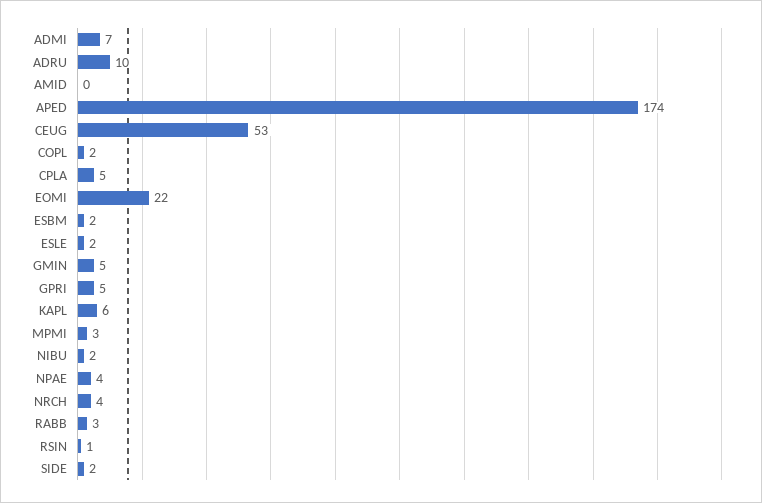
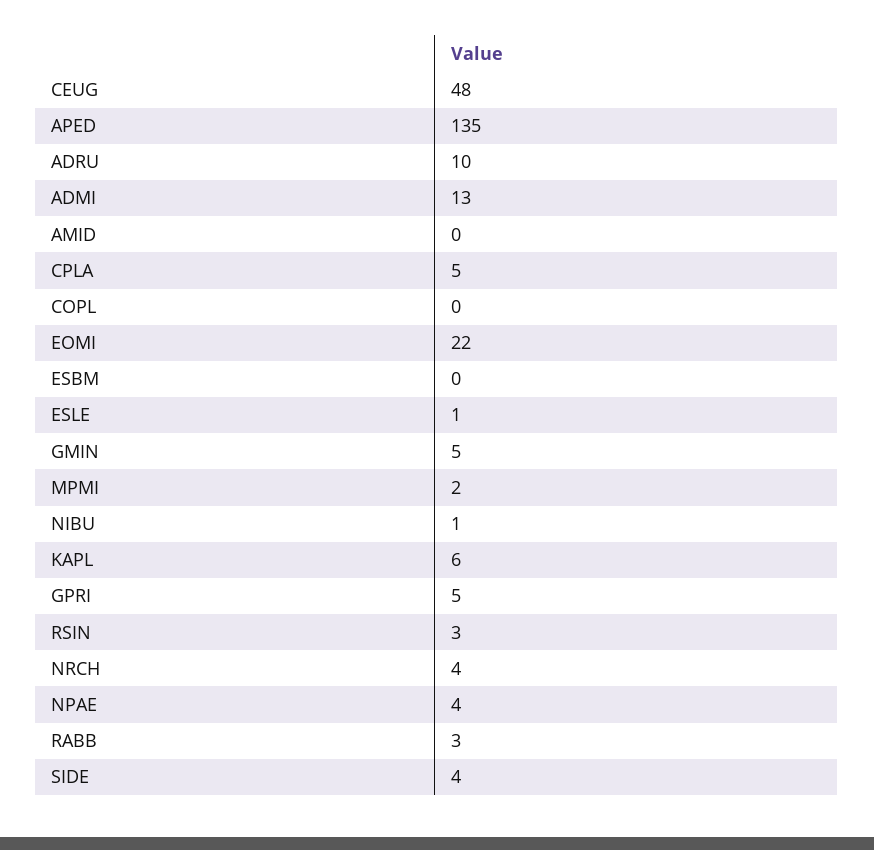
ADMI: 7 -> 13
APED: 174 -> 135
CEUG: 53 -> 48
COPL: 2 -> 0
ESBM: 2 -> 0
ESLE: 2 -> 1
MPMI: 3 -> 2
NIBU: 2 -> 1
RSIN: 1 -> 3
SIDE: 2 -> 4

